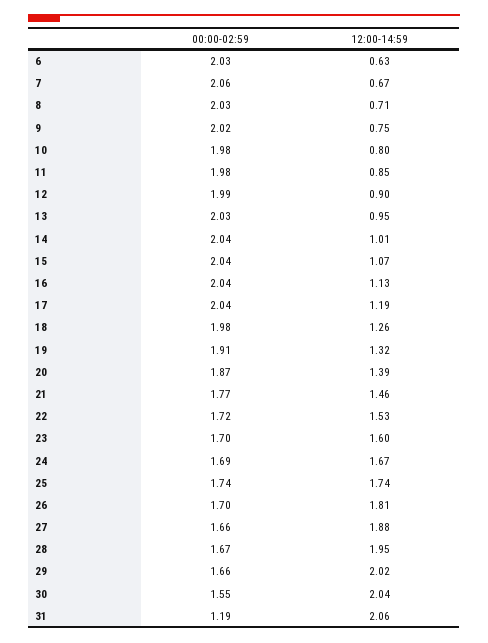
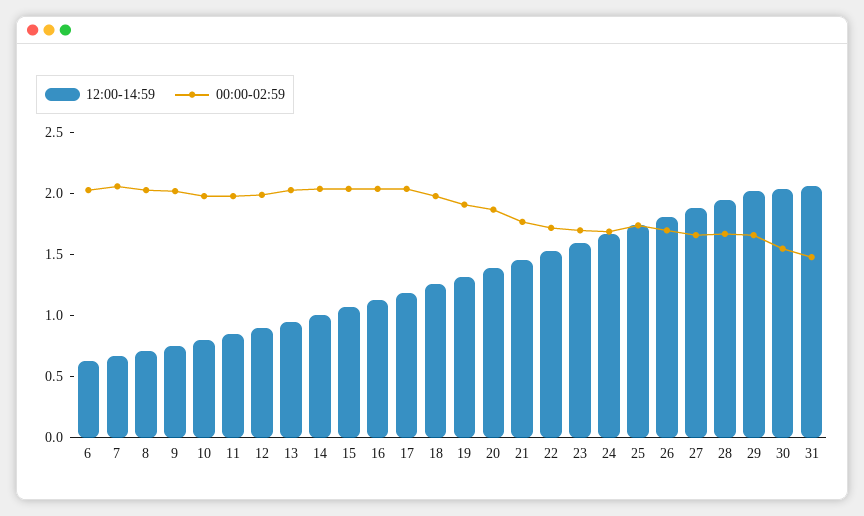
00:00-02:59, 31: 1.19 -> 1.5

